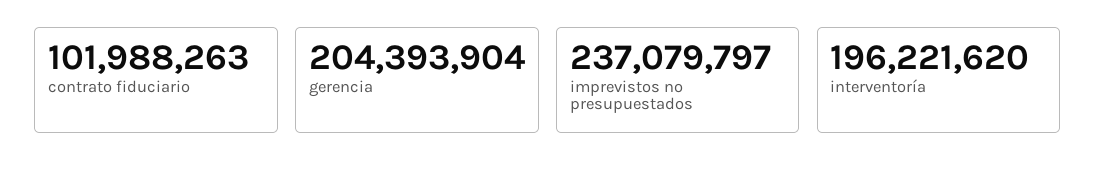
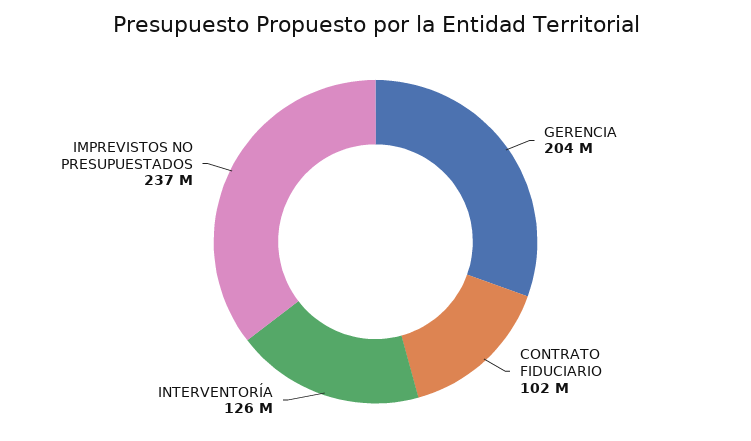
interventoría: 196221620 -> 126000000

